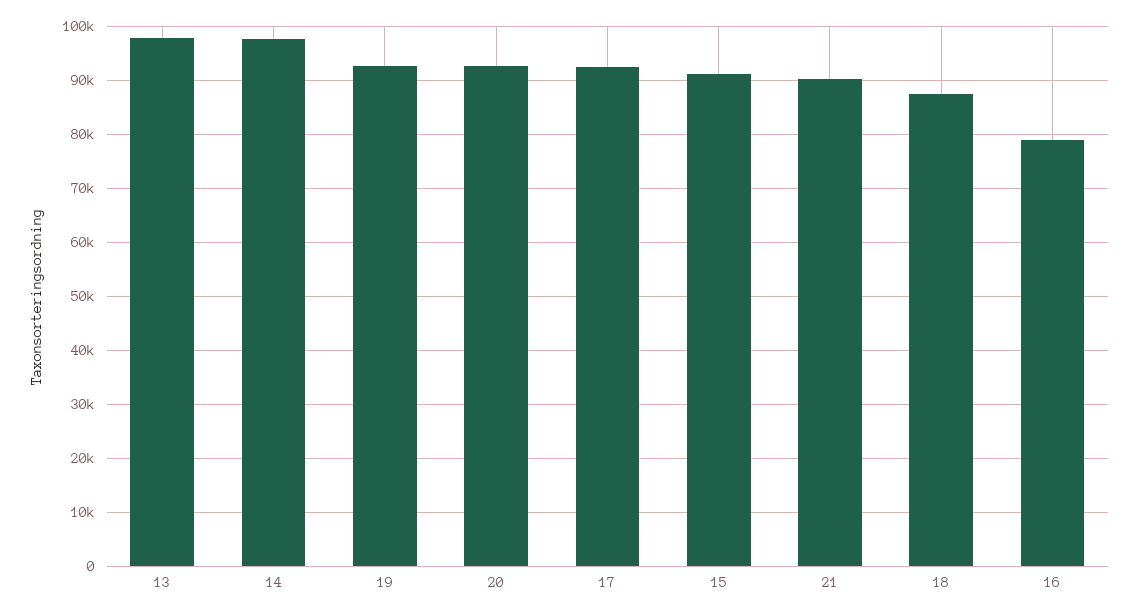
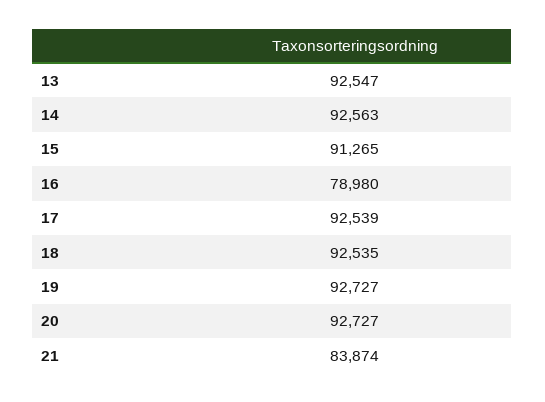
13: 98000 -> 92547
14: 98000 -> 92563
21: 90000 -> 83874
18: 88000 -> 92535

